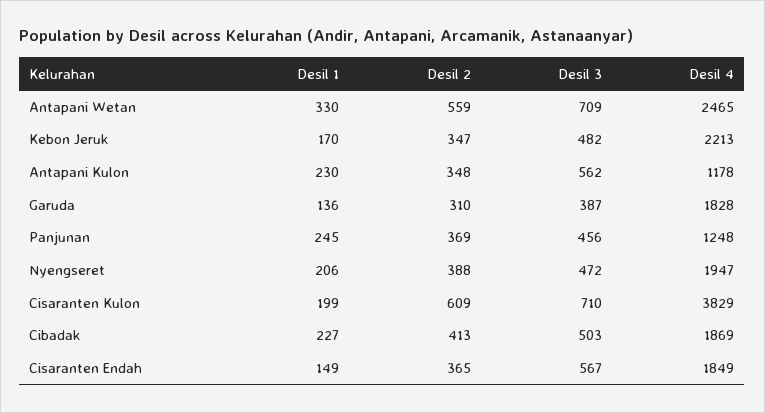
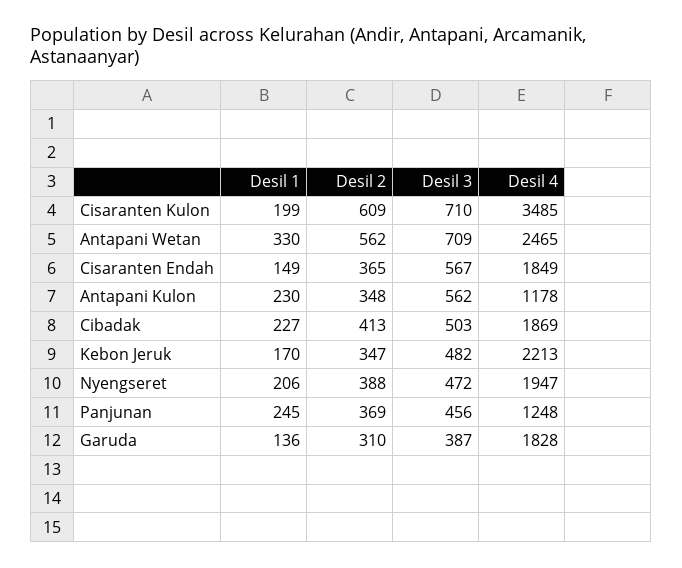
Desil 2, Antapani Wetan: 559 -> 562
Desil 4, Cisaranten Kulon: 3829 -> 3485

